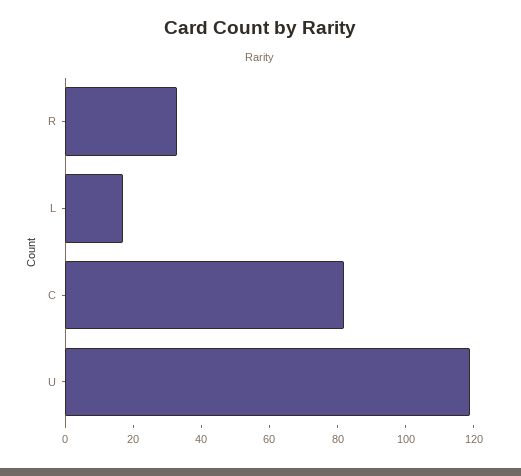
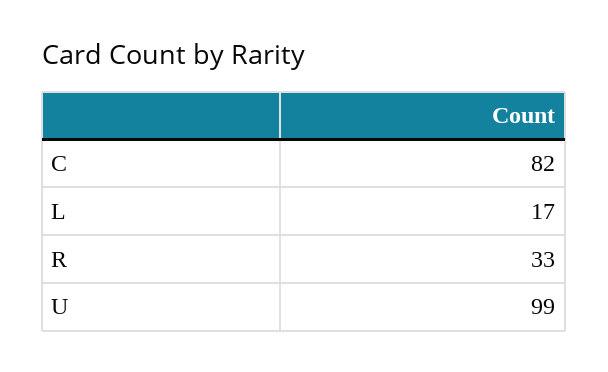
U: 120 -> 99

